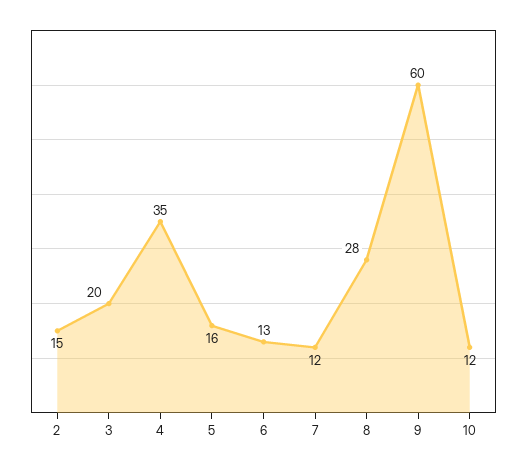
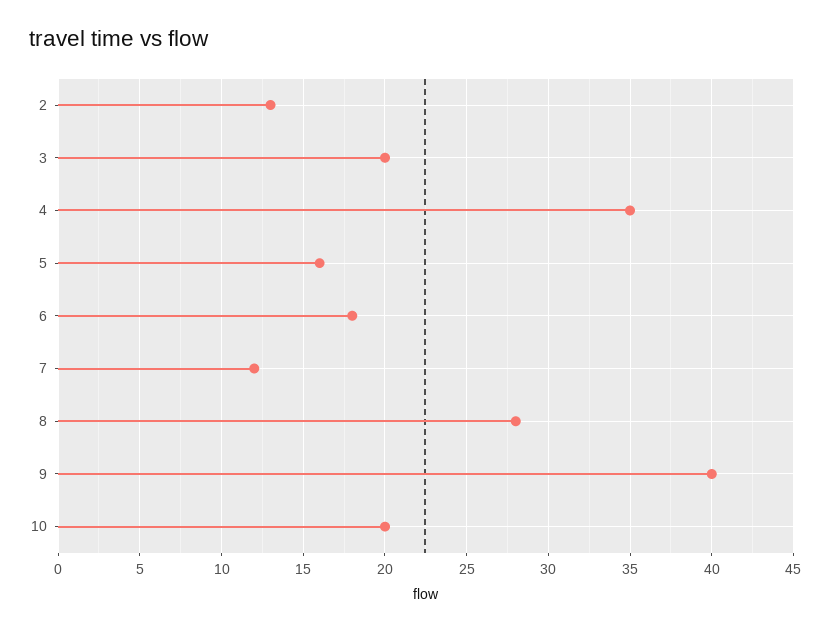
2: 15 -> 13
6: 13 -> 18
9: 60 -> 40
10: 12 -> 20

